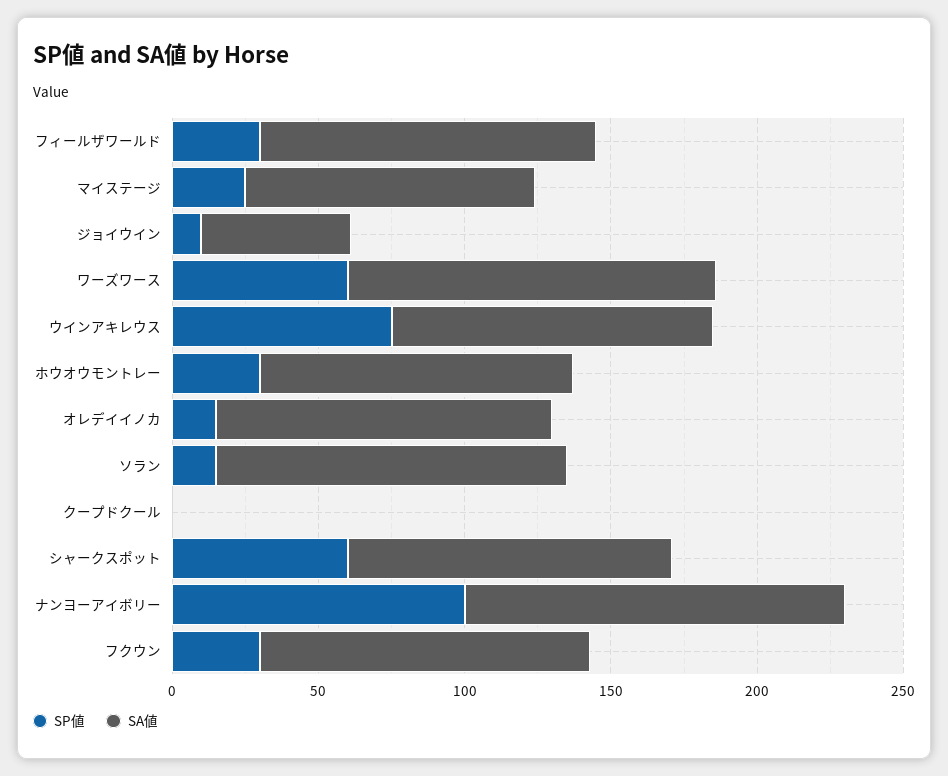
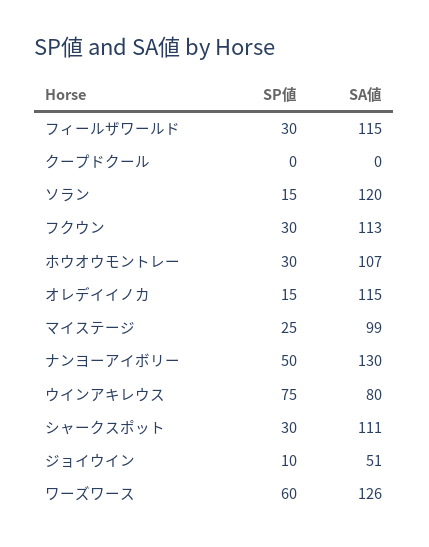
SA値, ウインアキレウス: 110 -> 80
SP値, シャークスポット: 60 -> 30
SP値, ナンヨーアイボリー: 100 -> 50

